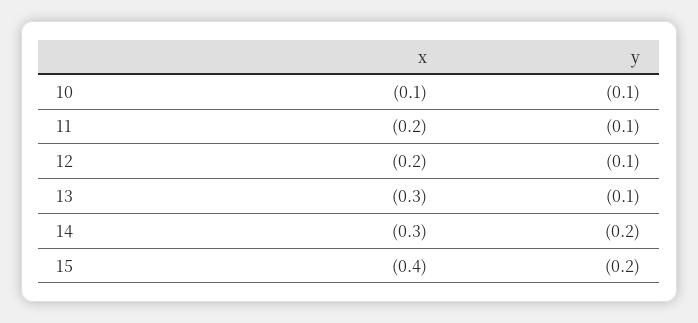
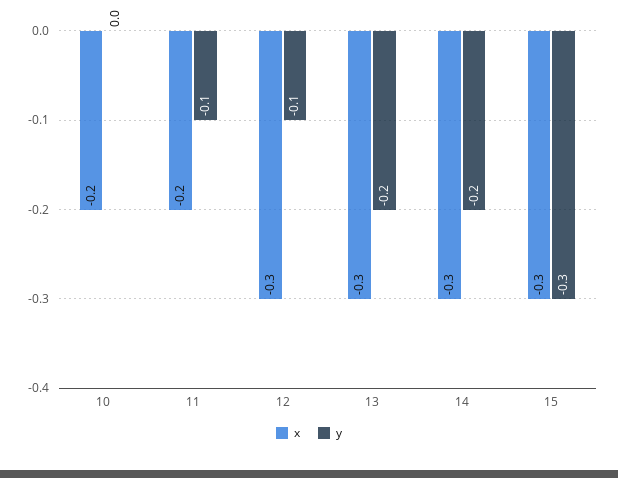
x, 10: -0.1 -> -0.2
y, 10: -0.1 -> 0
x, 12: -0.2 -> -0.3
y, 13: -0.1 -> -0.2
x, 15: -0.4 -> -0.3
y, 15: -0.2 -> -0.3

